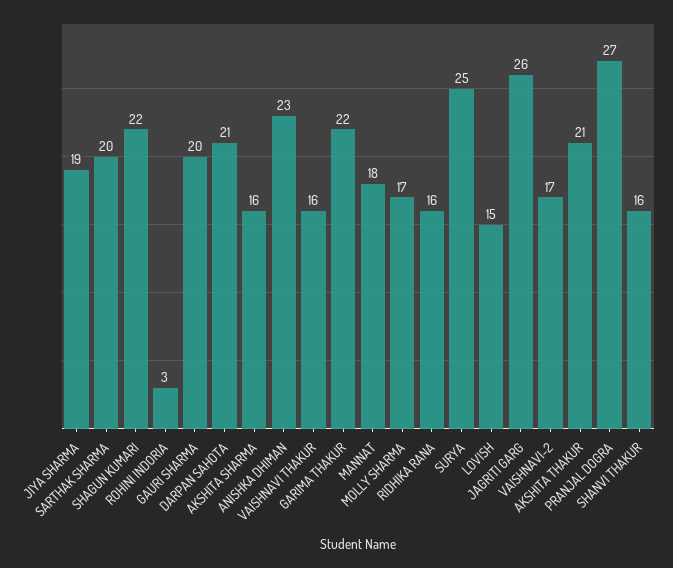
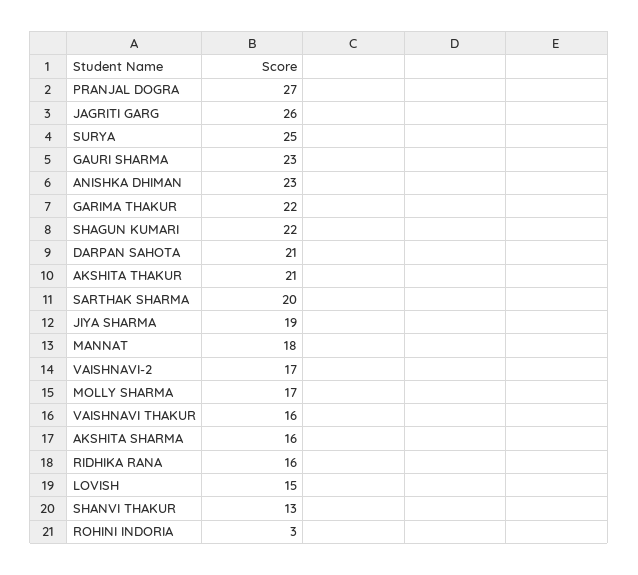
GAURI SHARMA: 20 -> 23
SHANVI THAKUR: 16 -> 13

